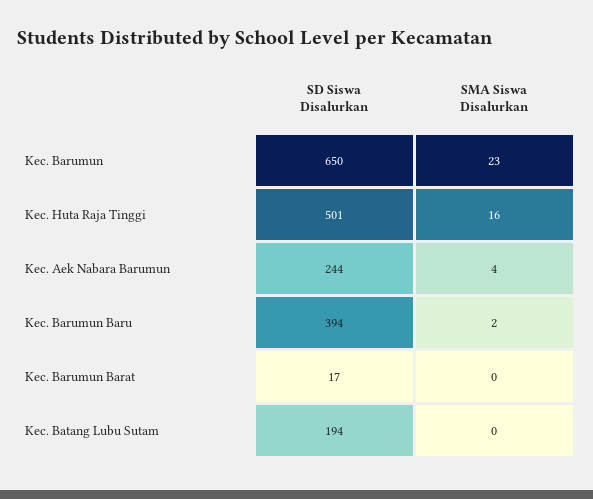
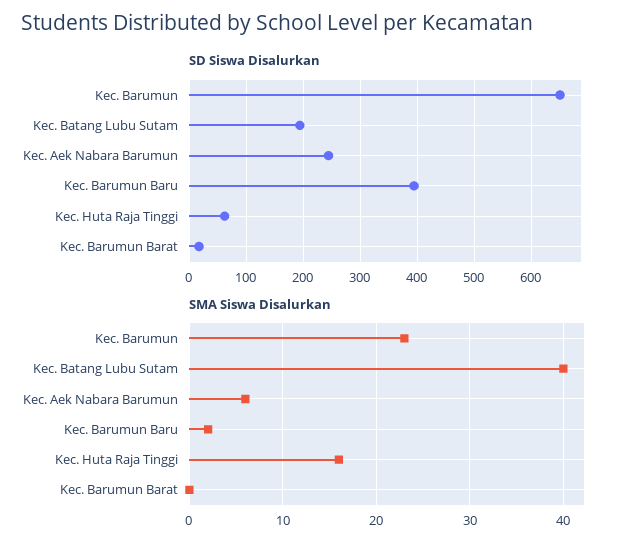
SD Siswa Disalurkan, Kec. Huta Raja Tinggi: 501 -> 60
SMA Siswa Disalurkan, Kec. Aek Nabara Barumun: 4 -> 6
SMA Siswa Disalurkan, Kec. Batang Lubu Sutam: 0 -> 40

